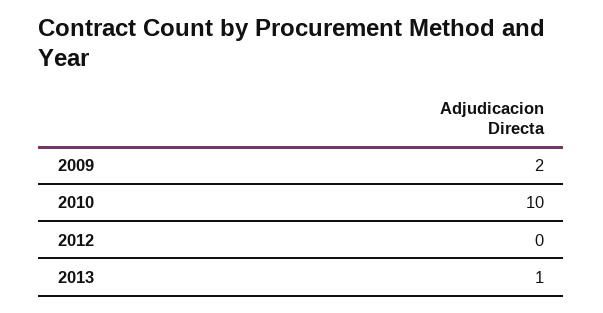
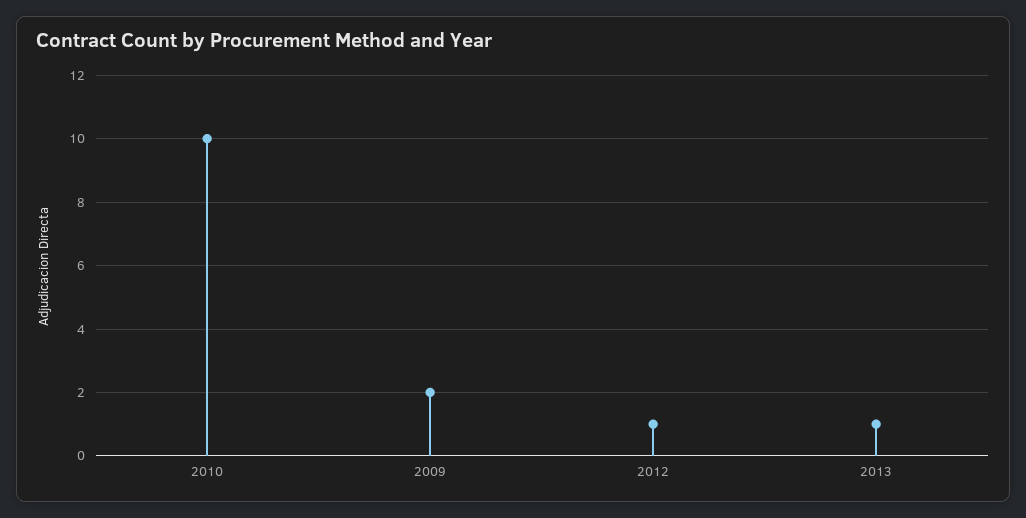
2012: 0 -> 1

